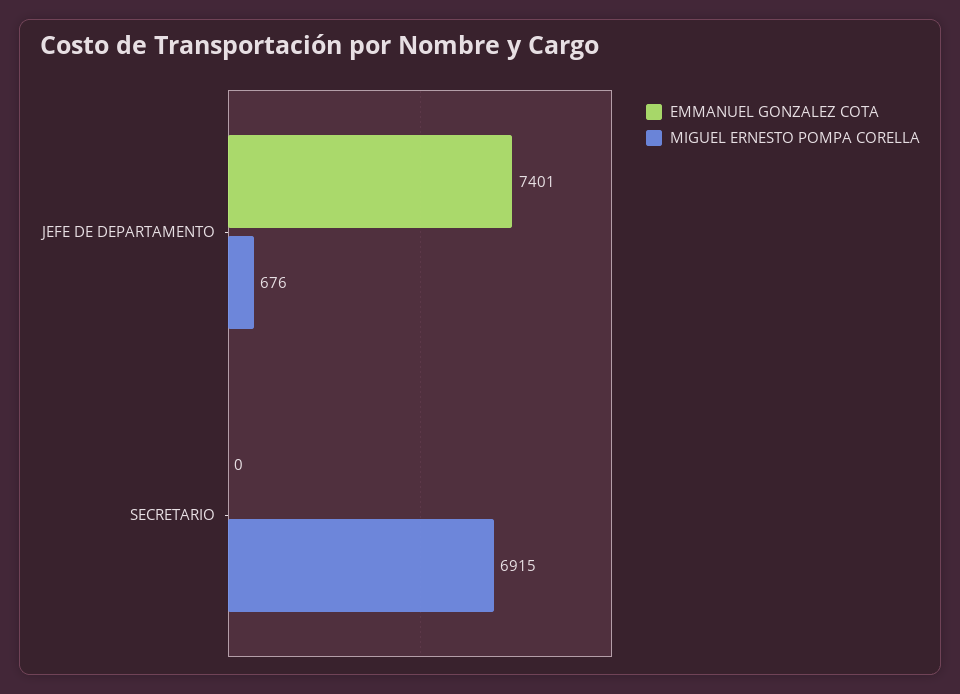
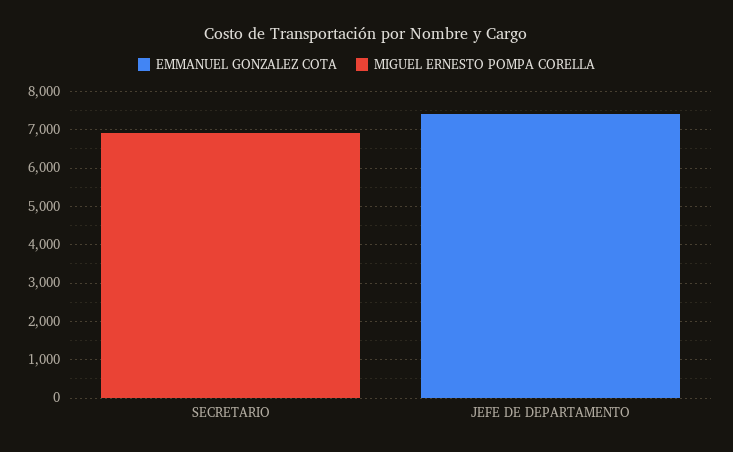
MIGUEL ERNESTO POMPA CORELLA, JEFE DE DEPARTAMENTO: 676 -> 0

